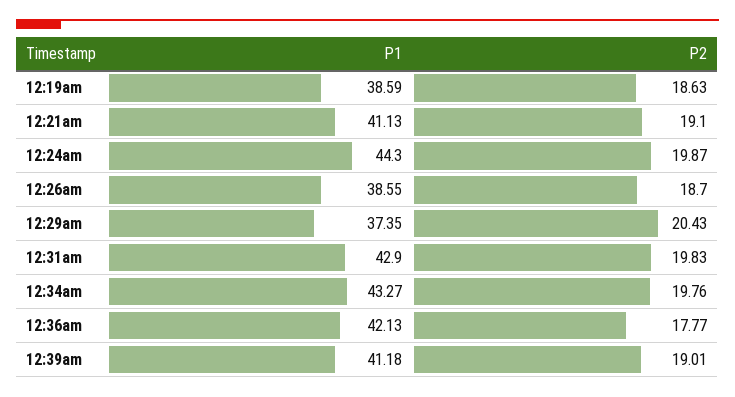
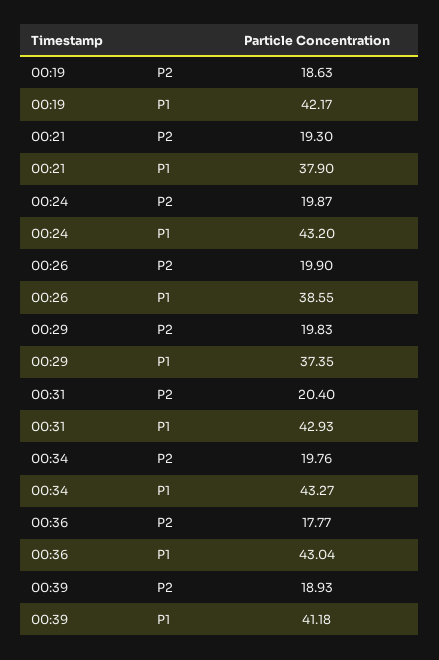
P1, 12:19am: 38.59 -> 42.17
P1, 12:21am: 41.13 -> 37.9
P2, 12:21am: 19.1 -> 19.3
P1, 12:24am: 44.3 -> 43.2
P2, 12:26am: 18.7 -> 19.9
P2, 12:29am: 20.43 -> 19.83
P1, 12:31am: 42.9 -> 42.93
P2, 12:31am: 19.83 -> 20.4
P1, 12:36am: 42.13 -> 43.04
P2, 12:39am: 19.01 -> 18.93

